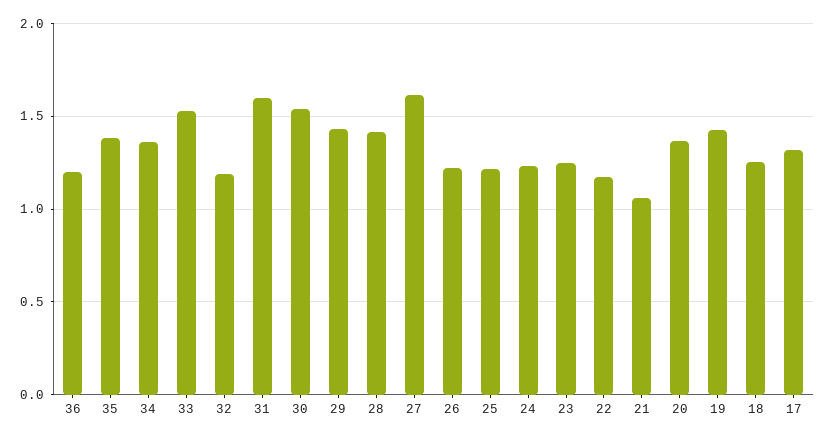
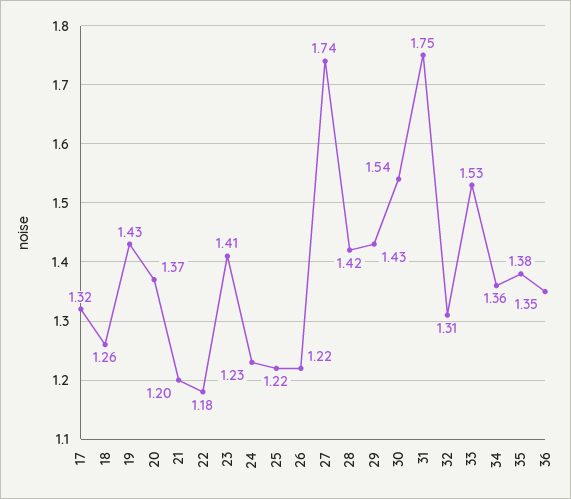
36: 1.2 -> 1.35
32: 1.2 -> 1.31
31: 1.6 -> 1.75
27: 1.6 -> 1.74
23: 1.25 -> 1.41
21: 1.05 -> 1.2

